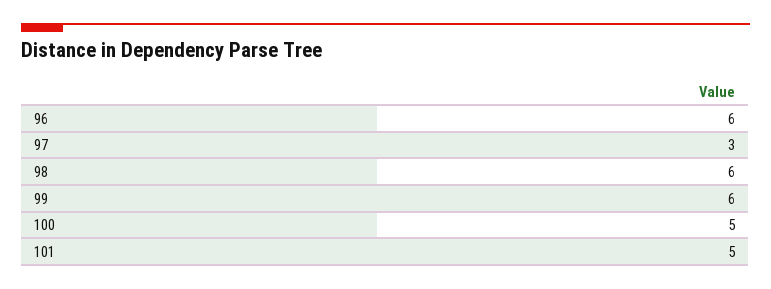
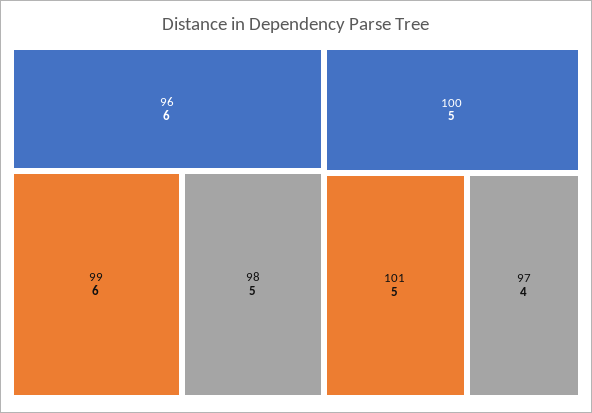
97: 3 -> 4
98: 6 -> 5

